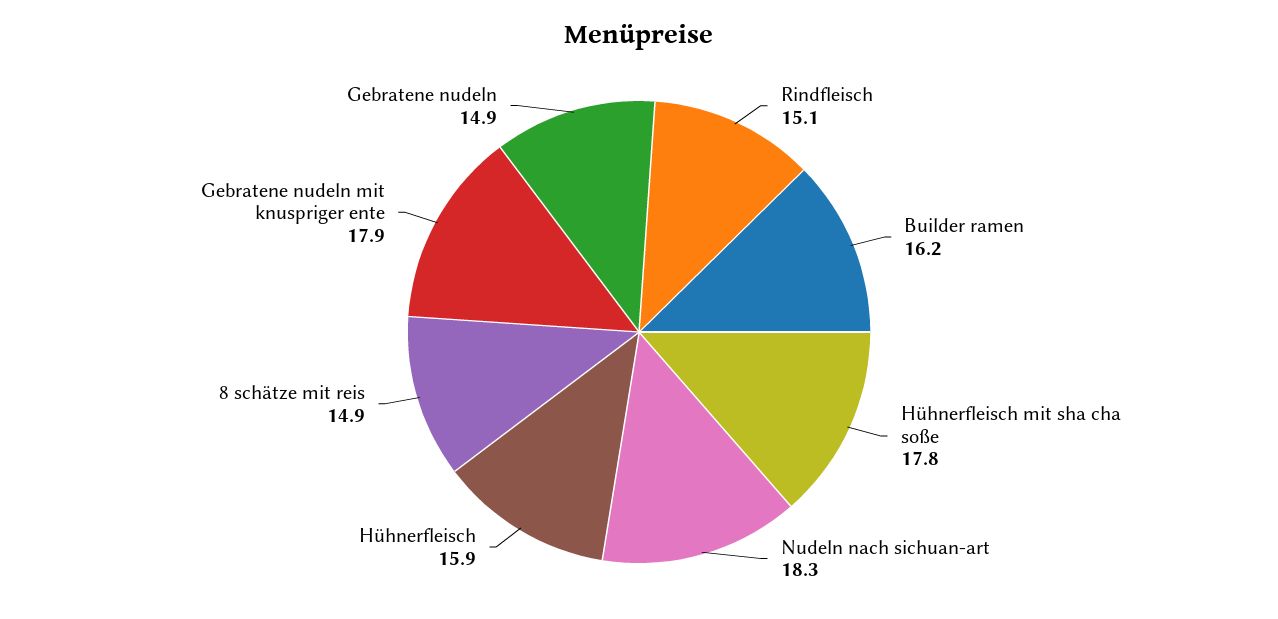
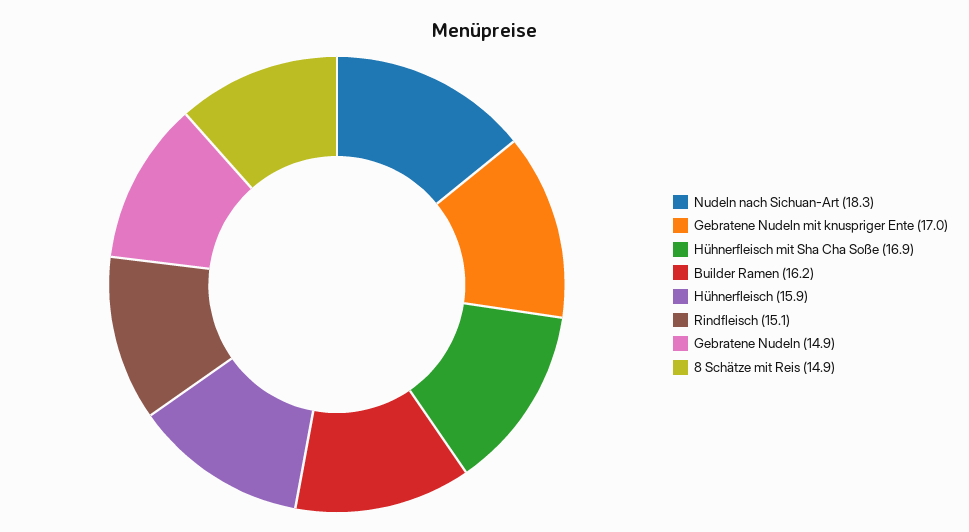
Hühnerfleisch mit sha cha soße: 17.8 -> 16.9
Gebratene nudeln mit knuspriger ente: 17.9 -> 17

